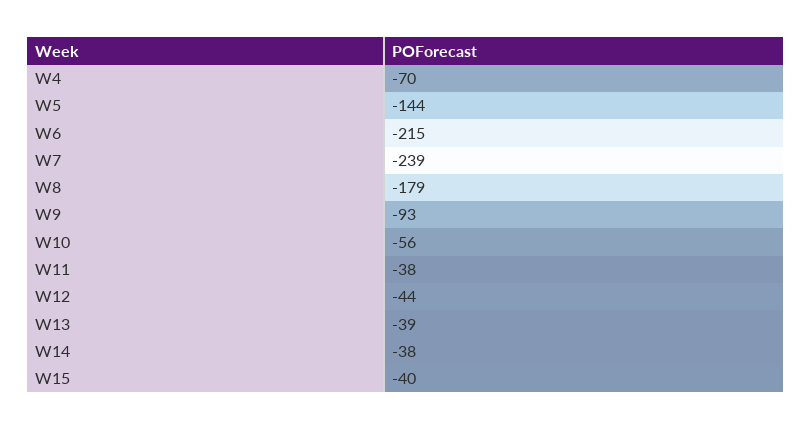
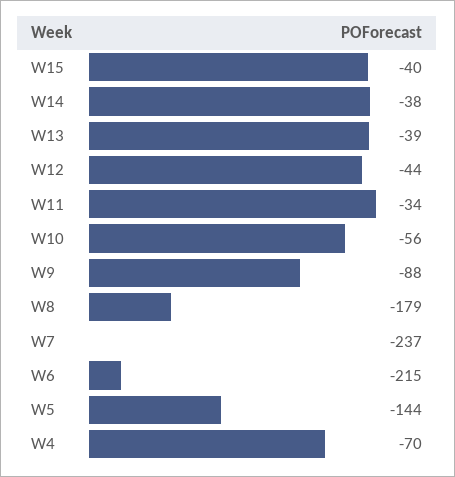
W7: -239 -> -237
W9: -93 -> -88
W11: -38 -> -34

